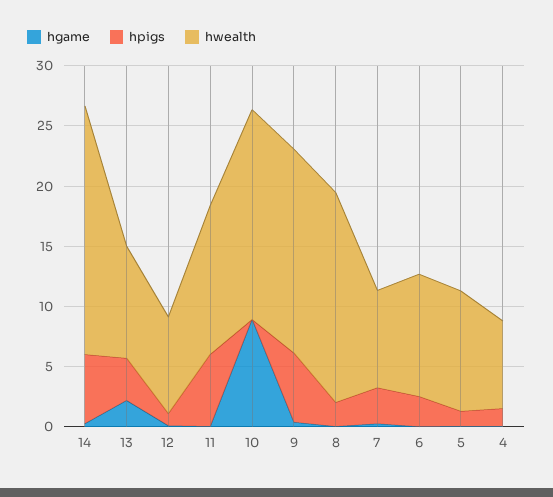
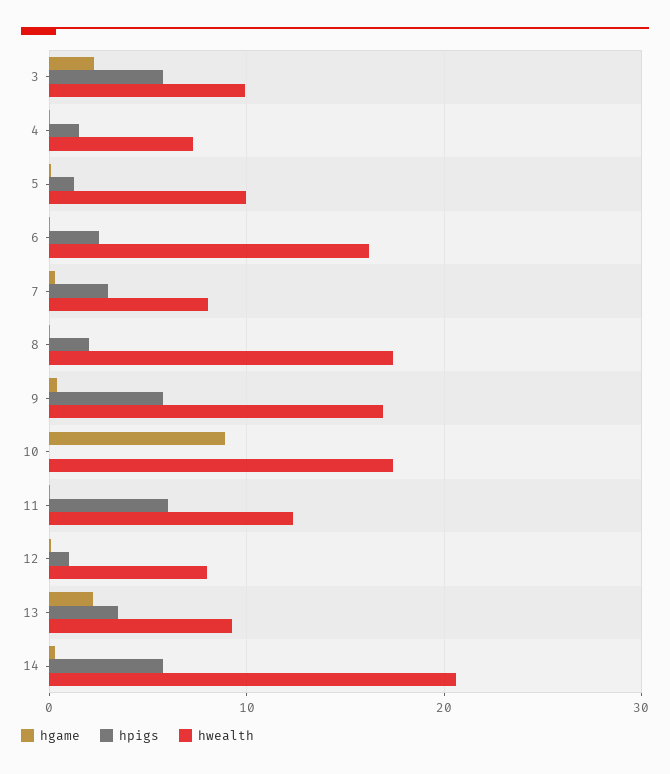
hwealth, 6: 10 -> 16
hgame, 3: none -> 2
hpigs, 3: none -> 6
hwealth, 3: none -> 10

